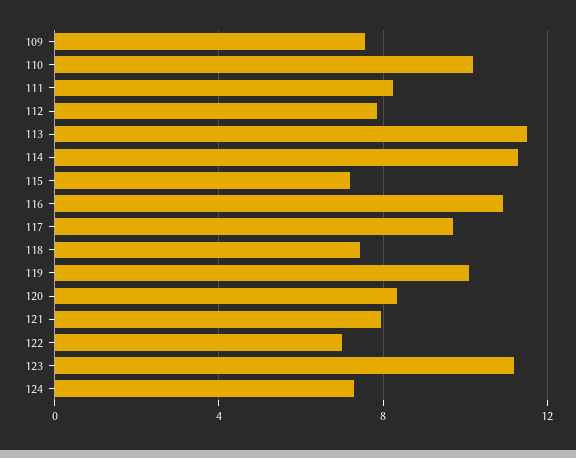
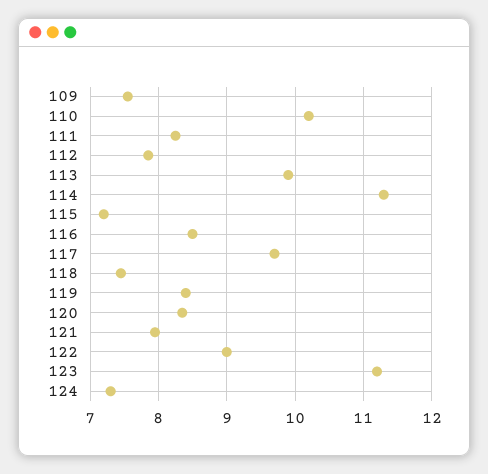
113: 11.5 -> 9.9
116: 11 -> 8.5
119: 10 -> 8.4
122: 7 -> 9

